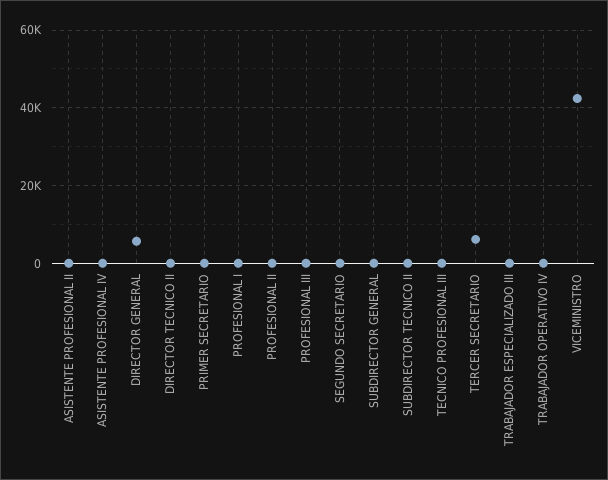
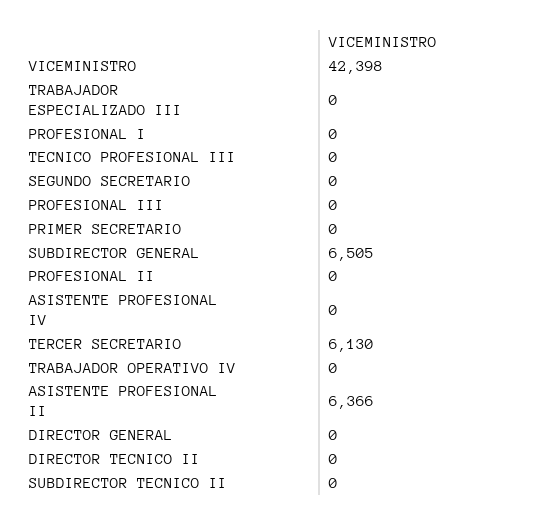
ASISTENTE PROFESIONAL II: 0 -> 6366
DIRECTOR GENERAL: 6000 -> 0
SUBDIRECTOR GENERAL: 0 -> 6505

